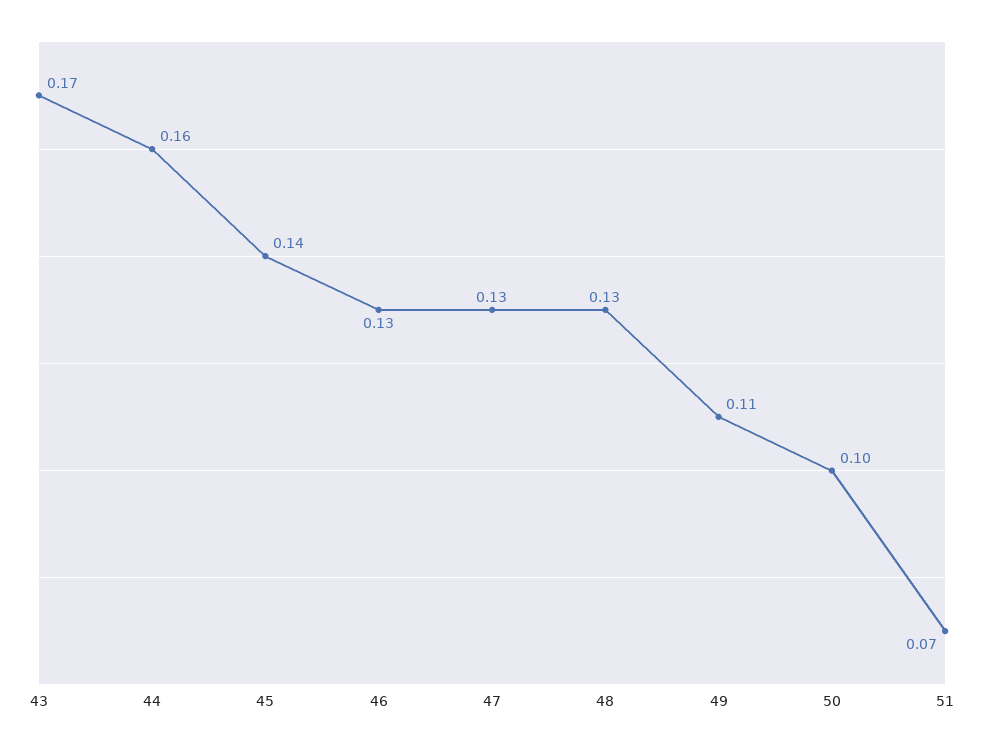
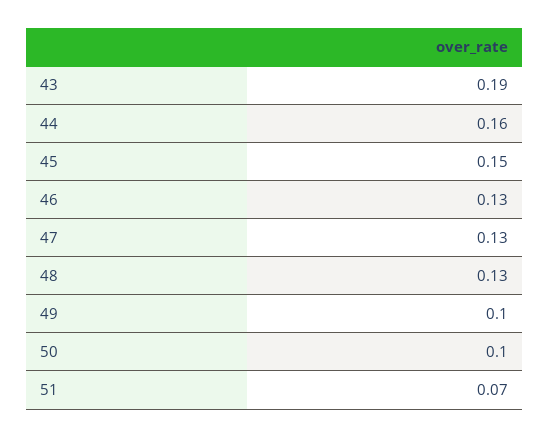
43: 0.17 -> 0.19
45: 0.14 -> 0.15
49: 0.11 -> 0.1

